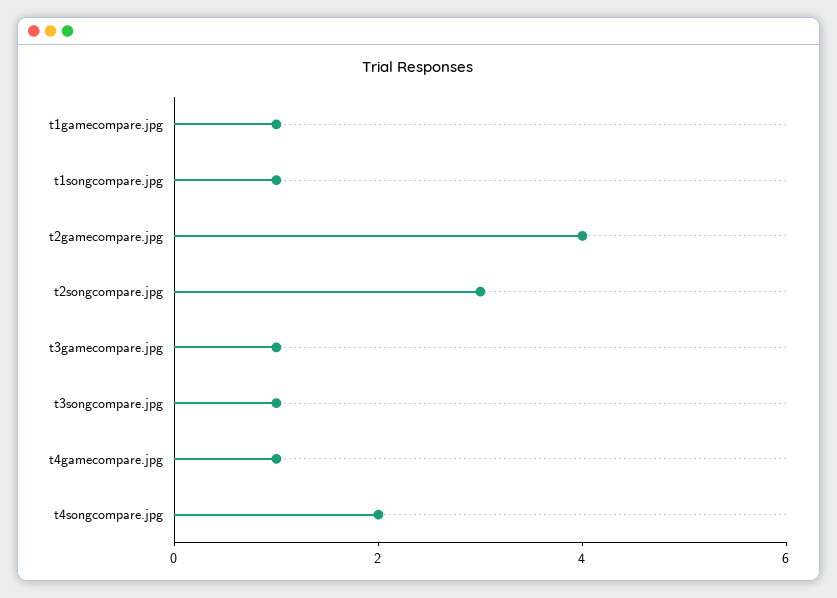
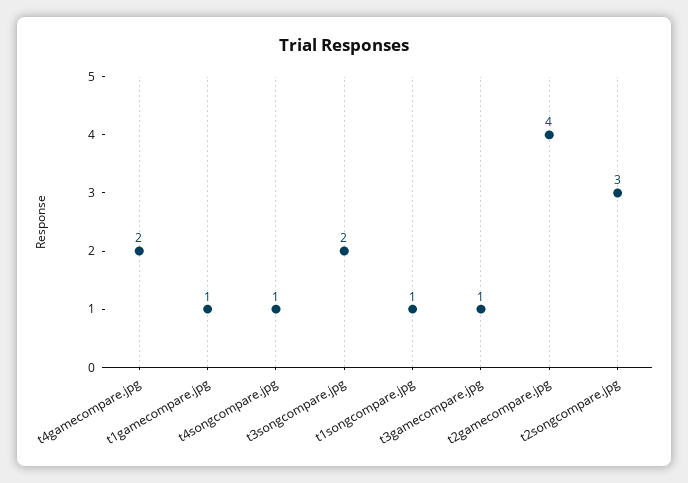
t3songcompare.jpg: 1 -> 2
t4gamecompare.jpg: 1 -> 2
t4songcompare.jpg: 2 -> 1

